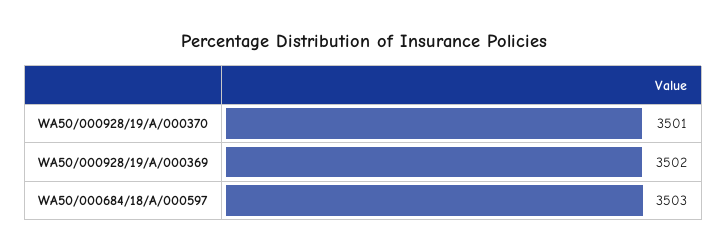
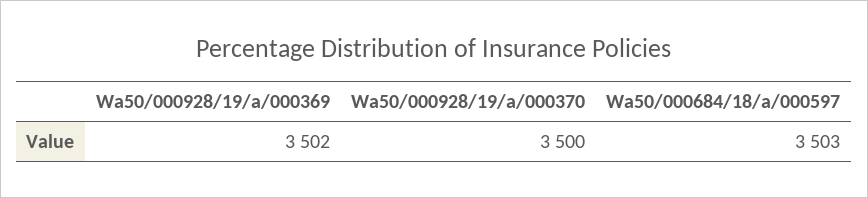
WA50/000928/19/A/000370: 3501 -> 3500

